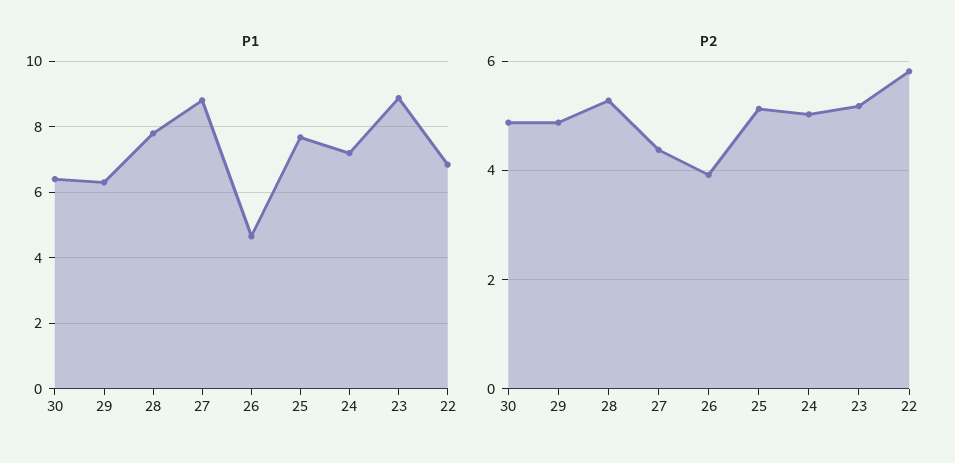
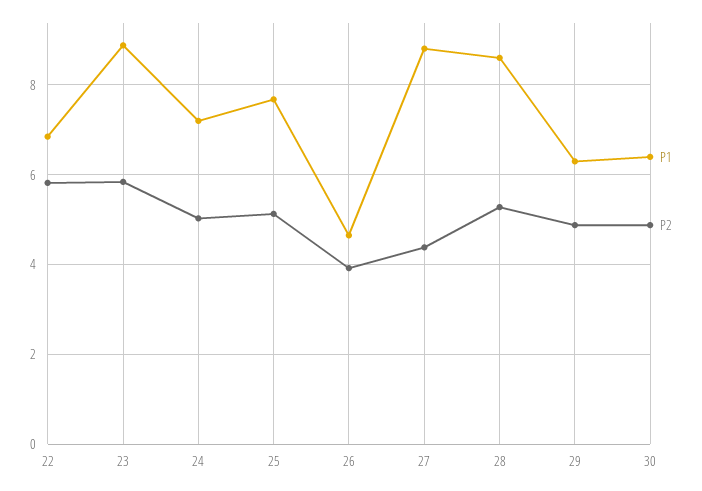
P1, 28: 7.8 -> 8.6
P2, 23: 5.2 -> 5.8

